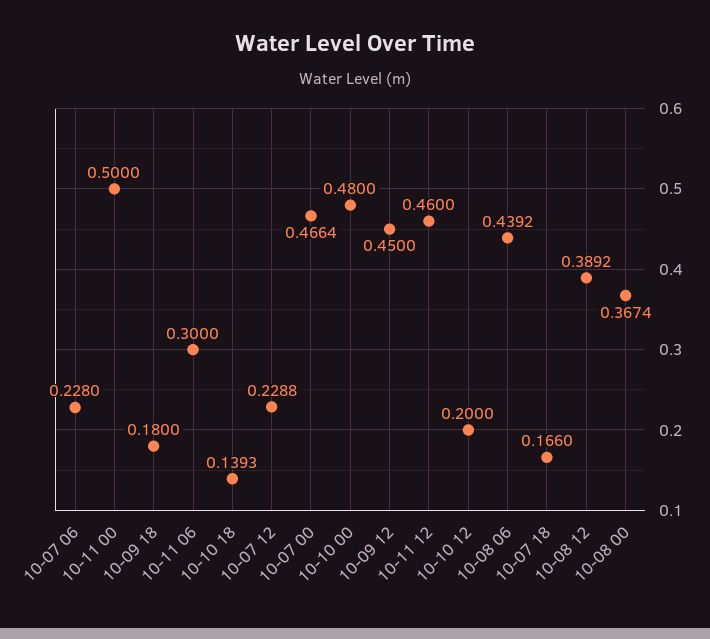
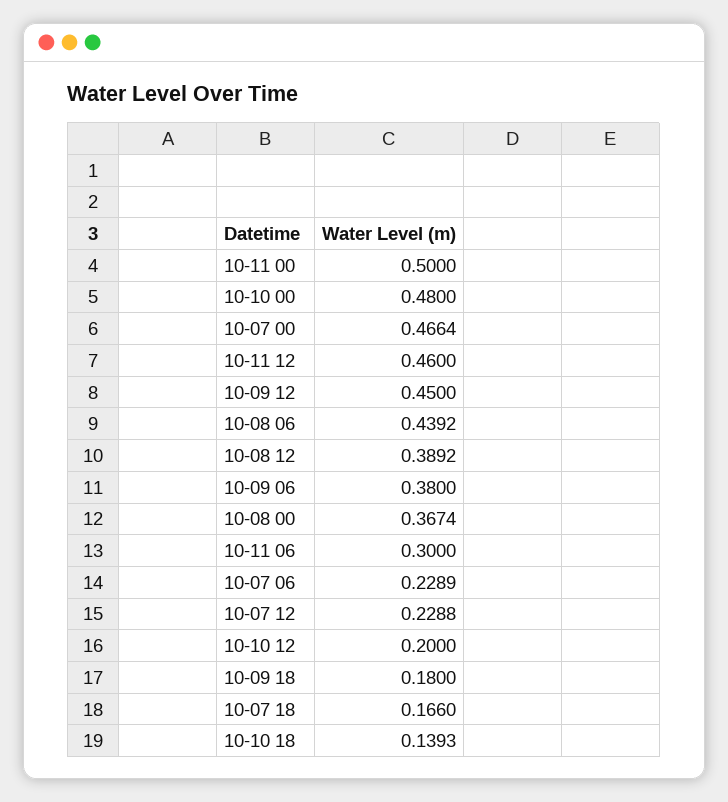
10-07 06: 0.228 -> 0.2289
10-09 06: none -> 0.38

